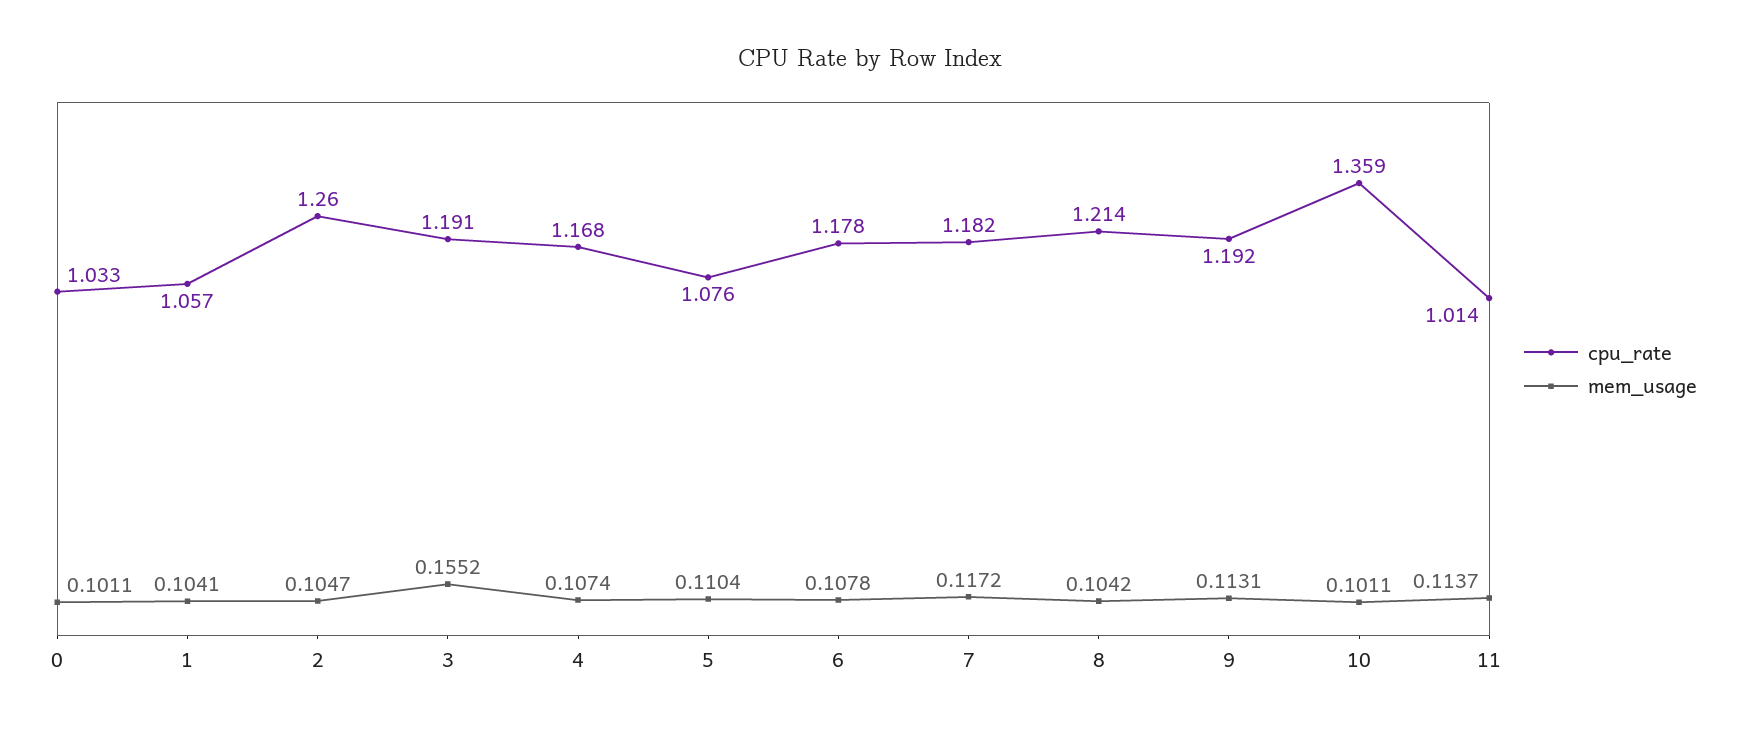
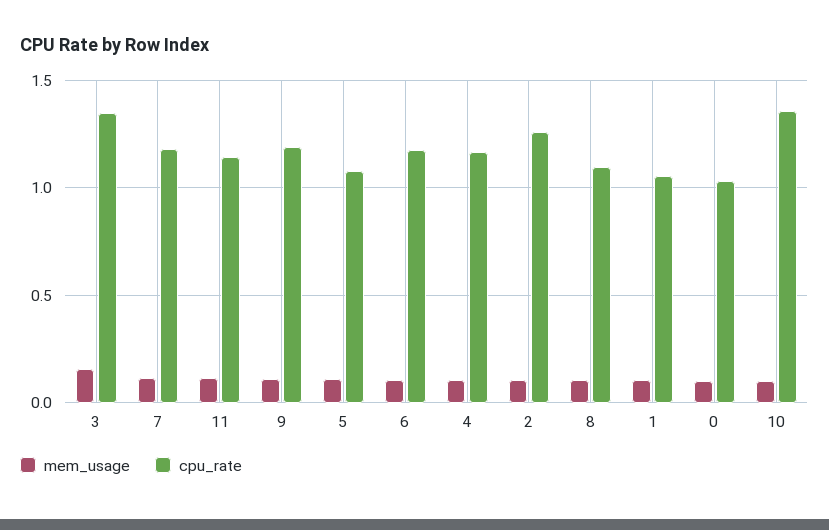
cpu_rate, 3: 1.191 -> 1.35
cpu_rate, 8: 1.214 -> 1.1
cpu_rate, 11: 1.014 -> 1.15

